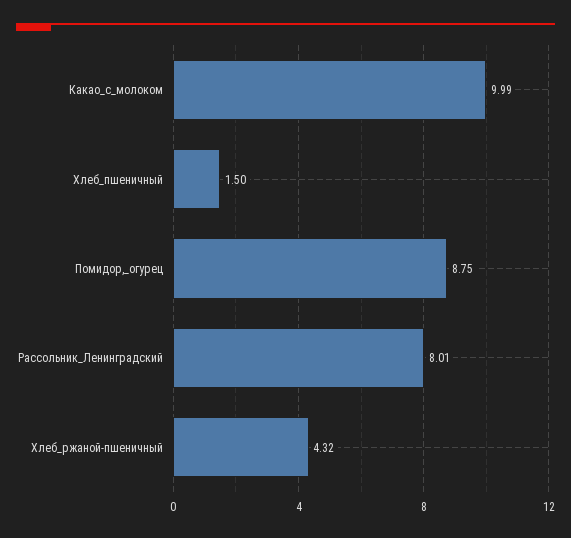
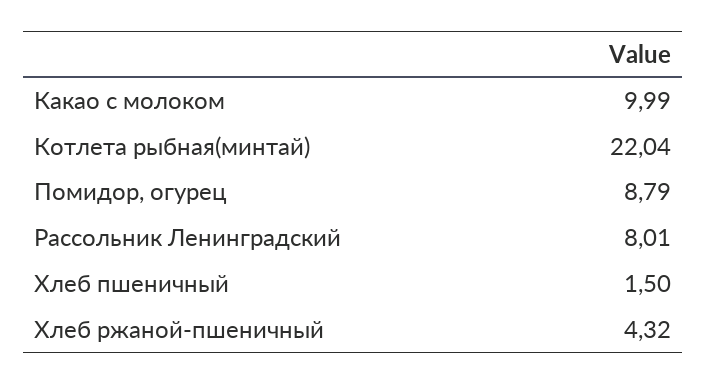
Помидор,_огурец: 8.75 -> 8.79
Котлета рыбная(минтай): none -> 22.04

